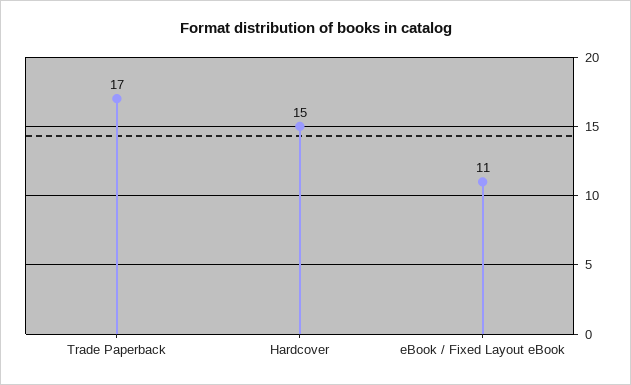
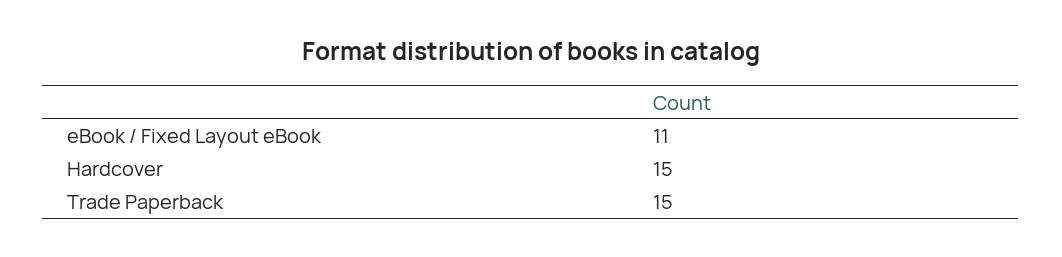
Trade Paperback: 17 -> 15

